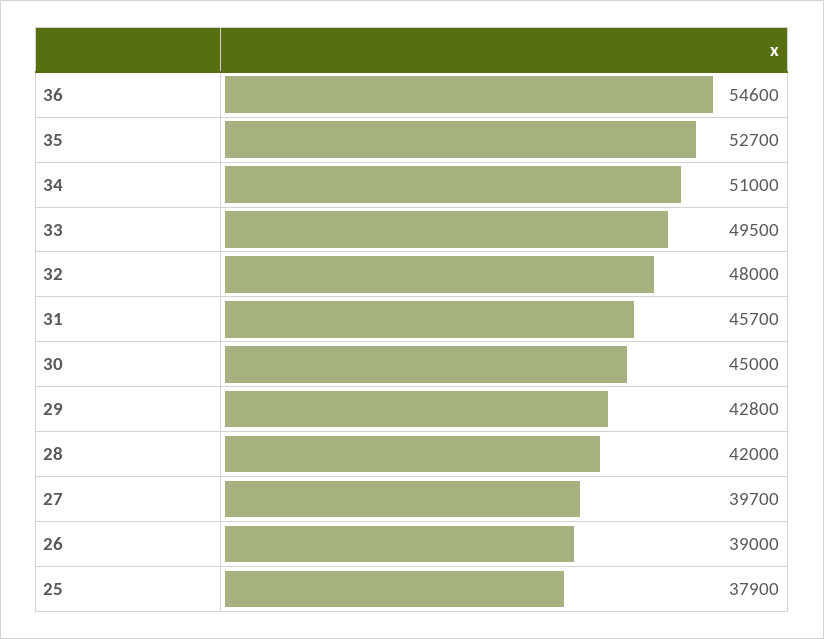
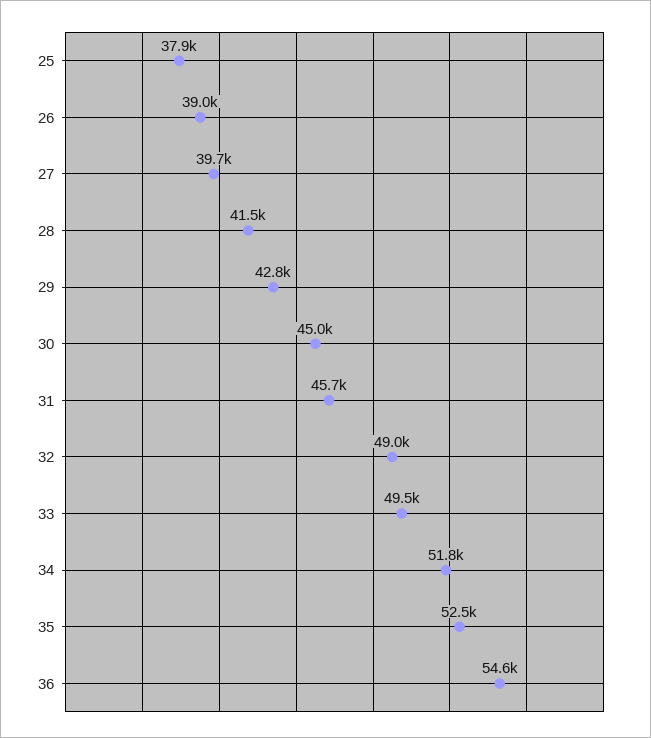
35: 52700 -> 52500
34: 51000 -> 51800
32: 48000 -> 49000
28: 42000 -> 41500

